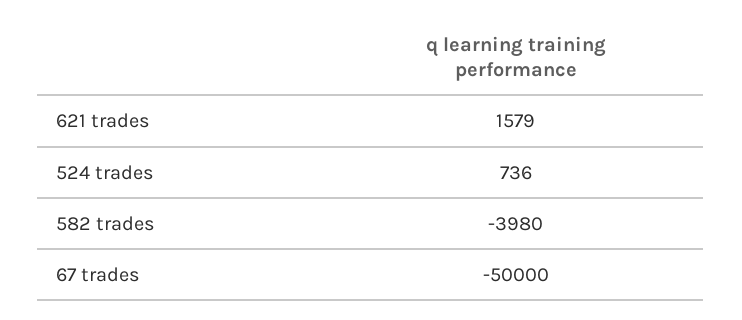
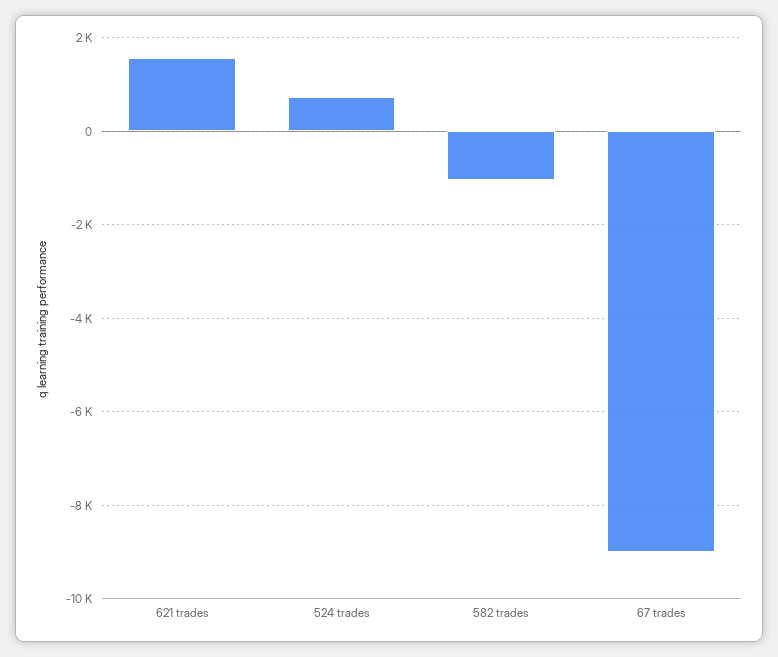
582 trades: -3980 -> -1000
67 trades: -50000 -> -9000

